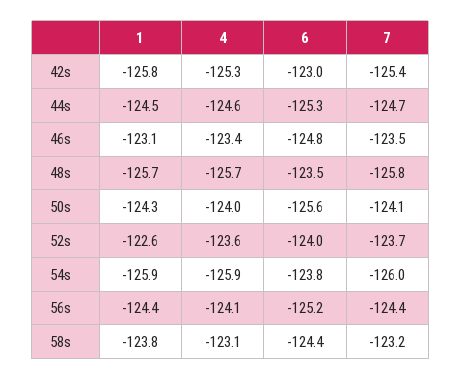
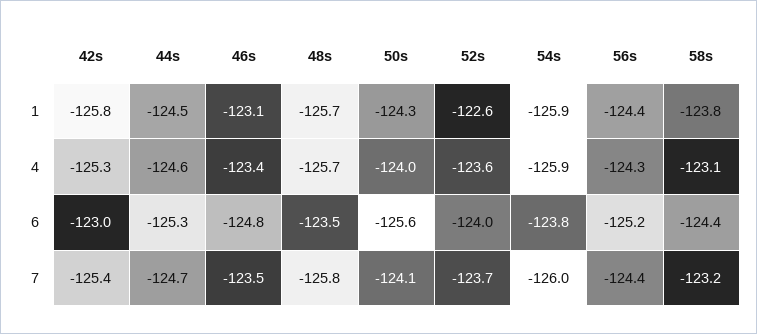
4, 56s: -124.1 -> -124.3

